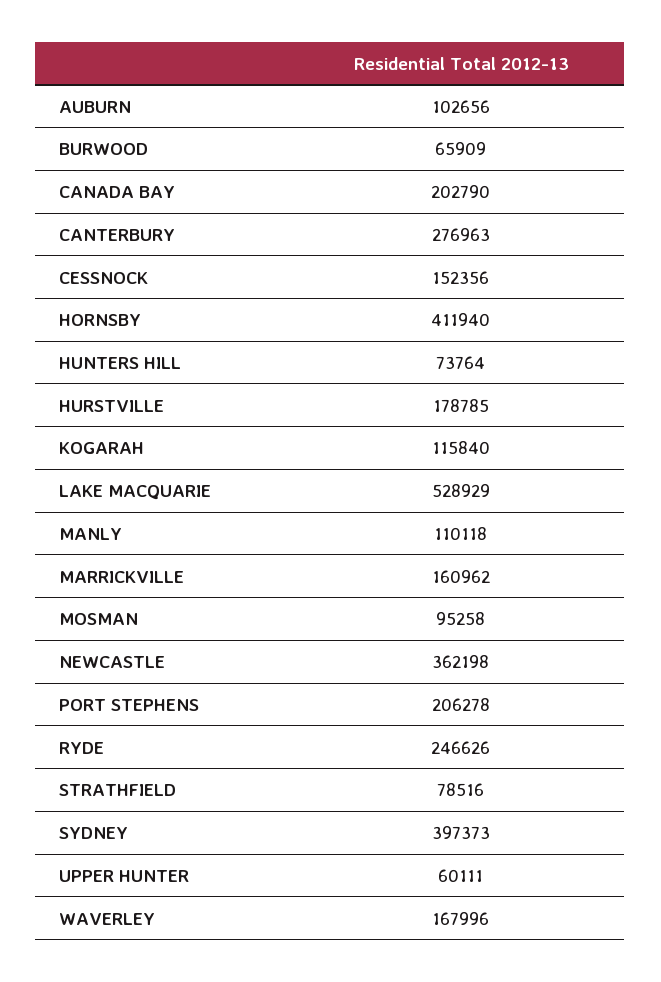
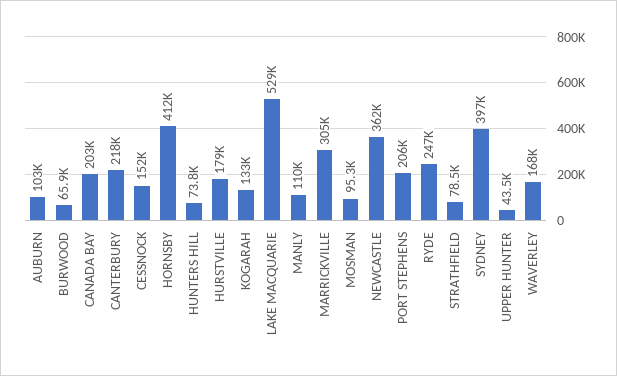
CANTERBURY: 276963 -> 218000
KOGARAH: 115840 -> 133000
MARRICKVILLE: 160962 -> 305000
UPPER HUNTER: 60111 -> 43500

